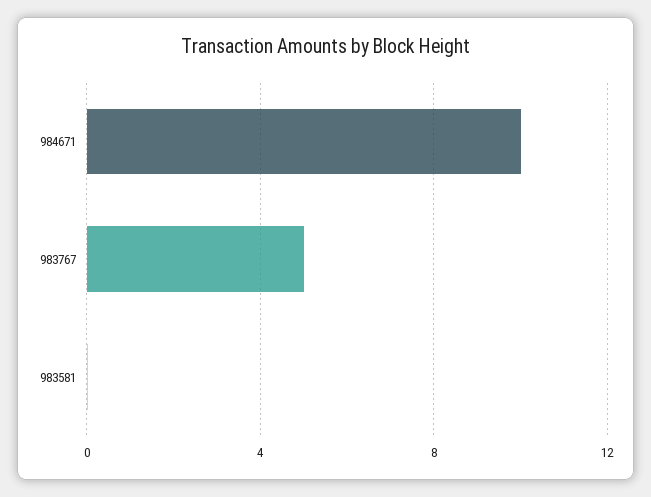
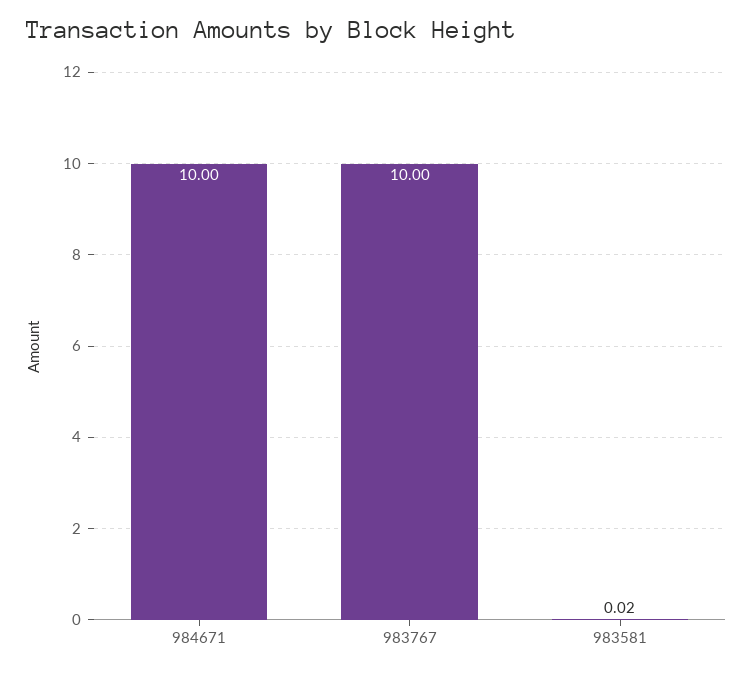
983767: 5 -> 10

